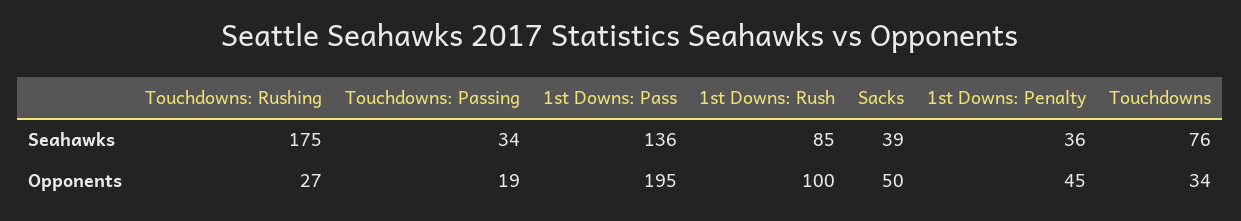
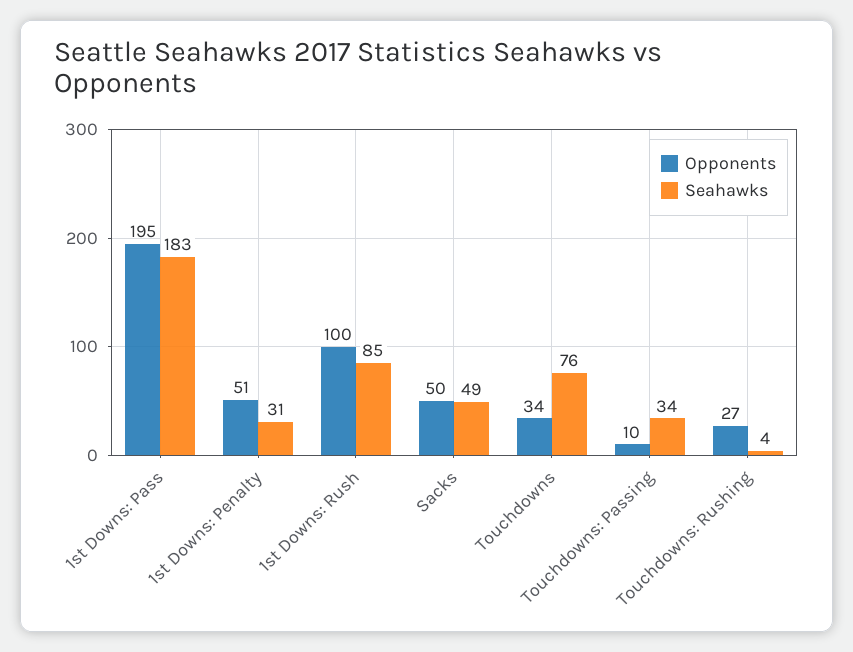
Seahawks, Touchdowns: Rushing: 175 -> 4
Seahawks, 1st Downs: Pass: 136 -> 183
Seahawks, Sacks: 39 -> 49
Seahawks, 1st Downs: Penalty: 36 -> 31
Opponents, Touchdowns: Passing: 19 -> 10
Opponents, 1st Downs: Penalty: 45 -> 51

